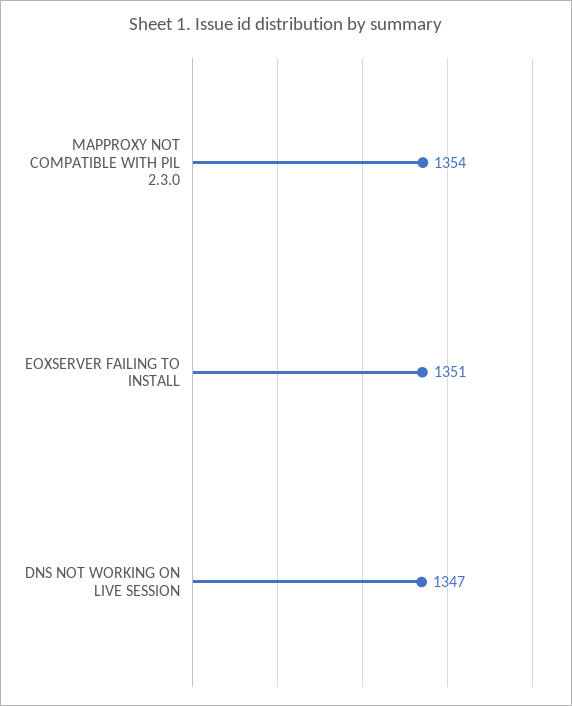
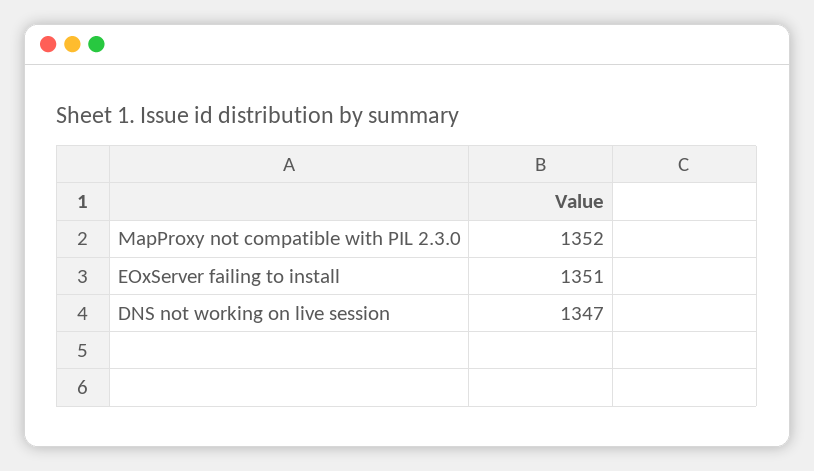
MAPPROXY NOT COMPATIBLE WITH PIL 2.3.0: 1354 -> 1352

